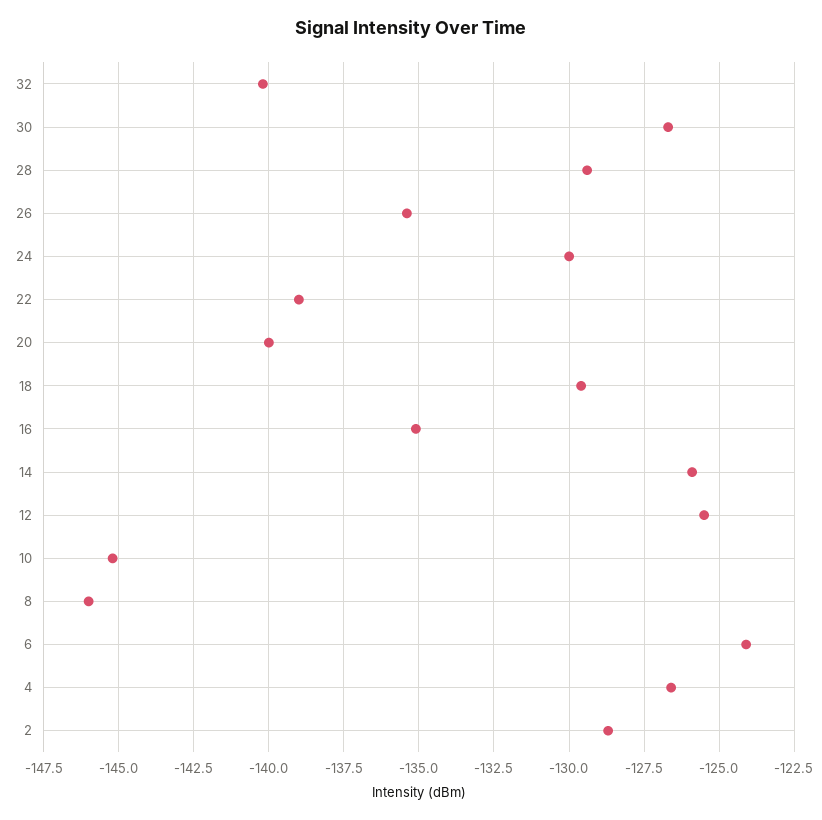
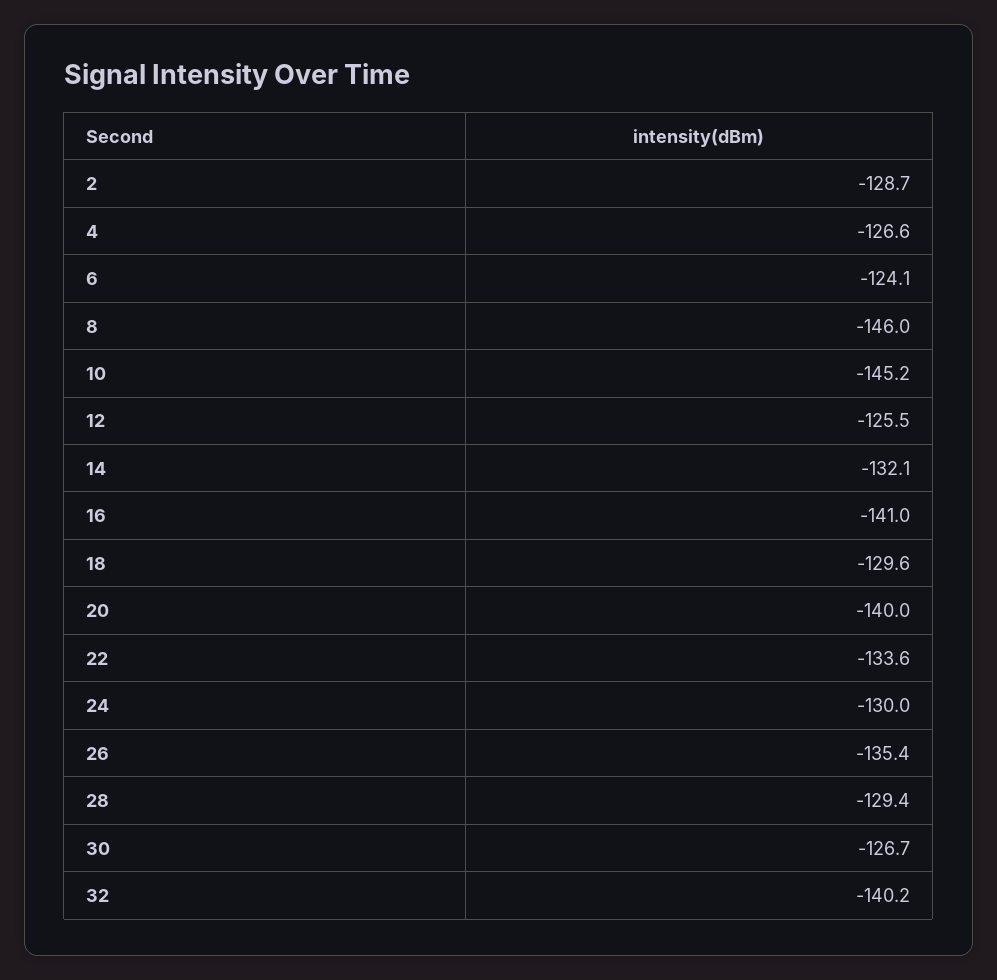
22: -139 -> -133.6
16: -135 -> -141
14: -126 -> -132.1

